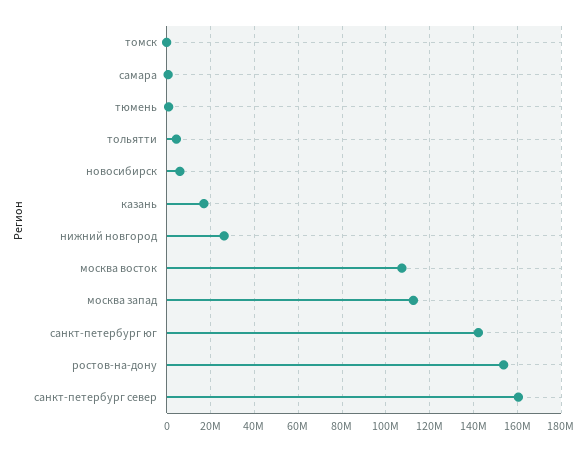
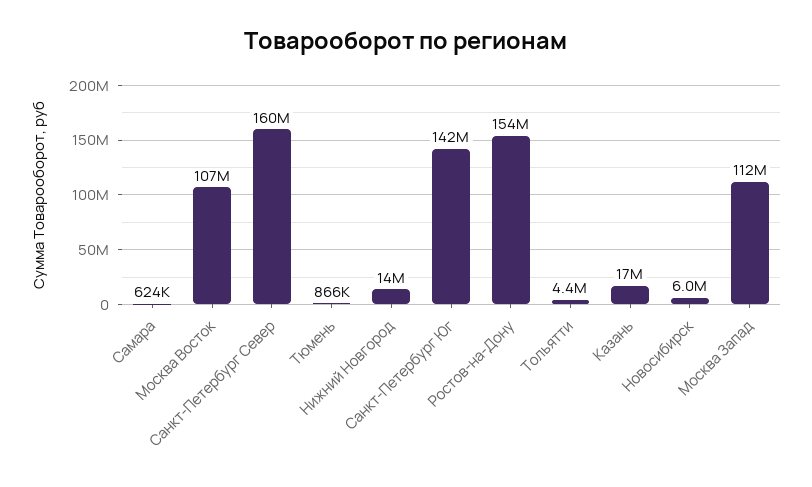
томск: 0 -> none
нижний новгород: 25000000 -> 14000000

